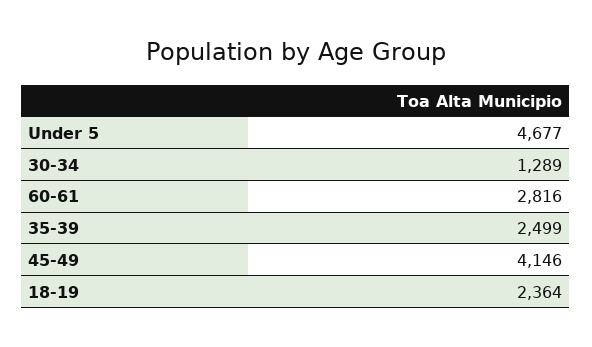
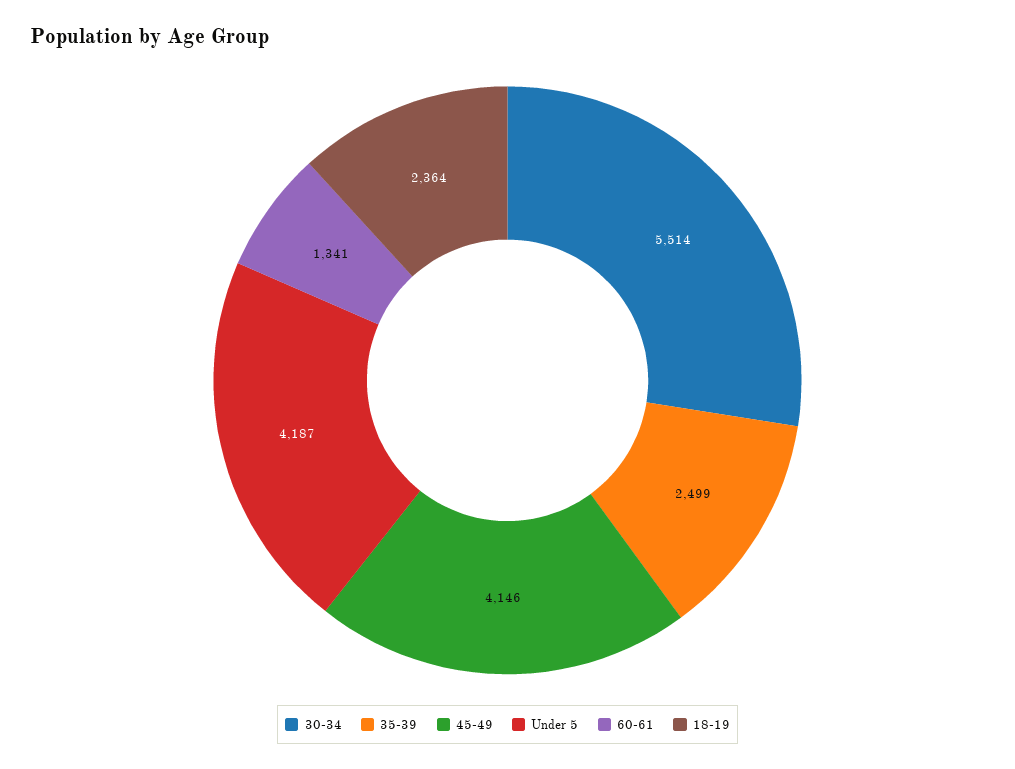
Under 5: 4677 -> 4187
30-34: 1289 -> 5514
60-61: 2816 -> 1341

